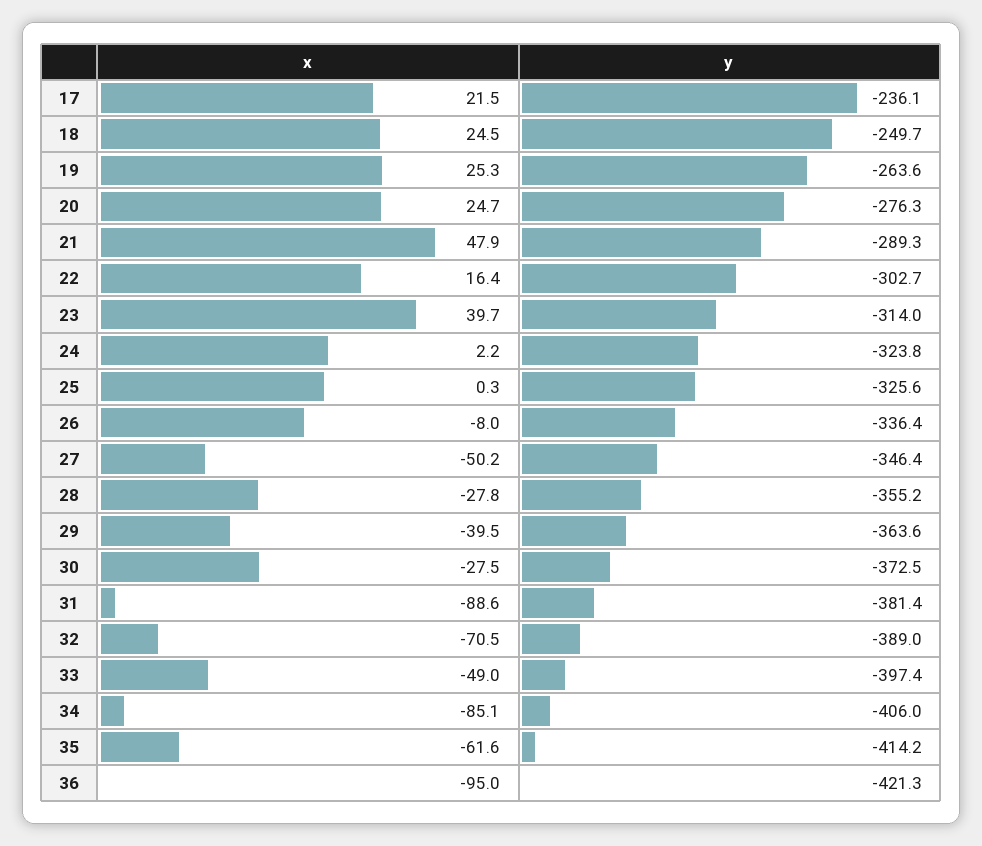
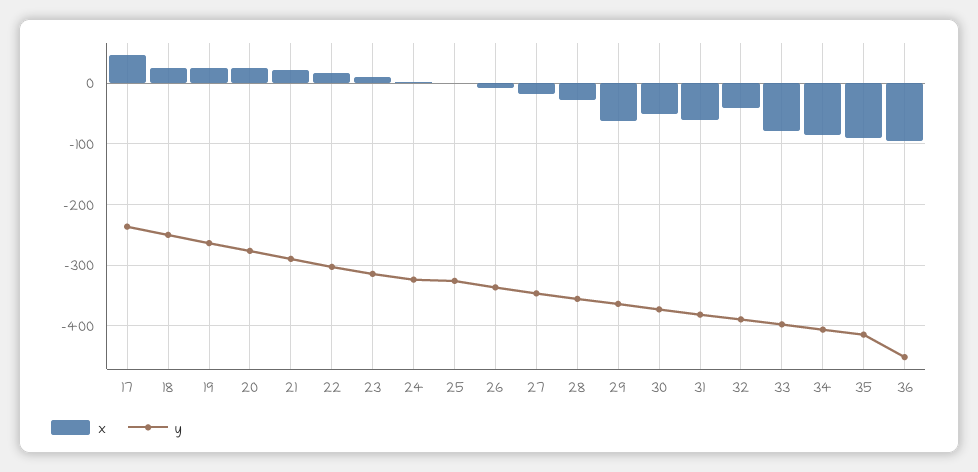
x, 17: 21.5 -> 50
x, 21: 47.9 -> 20
x, 23: 39.7 -> 10
x, 27: -50.2 -> -20
x, 29: -39.5 -> -60
x, 30: -27.5 -> -50
x, 31: -88.6 -> -60
x, 32: -70.5 -> -40
x, 33: -49 -> -80
x, 35: -61.6 -> -90
y, 36: -421.3 -> -450

